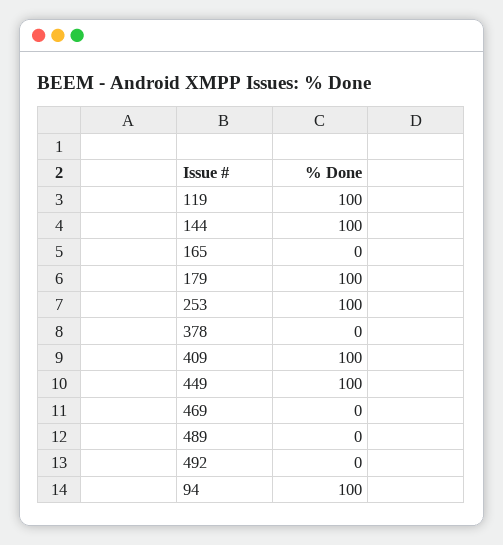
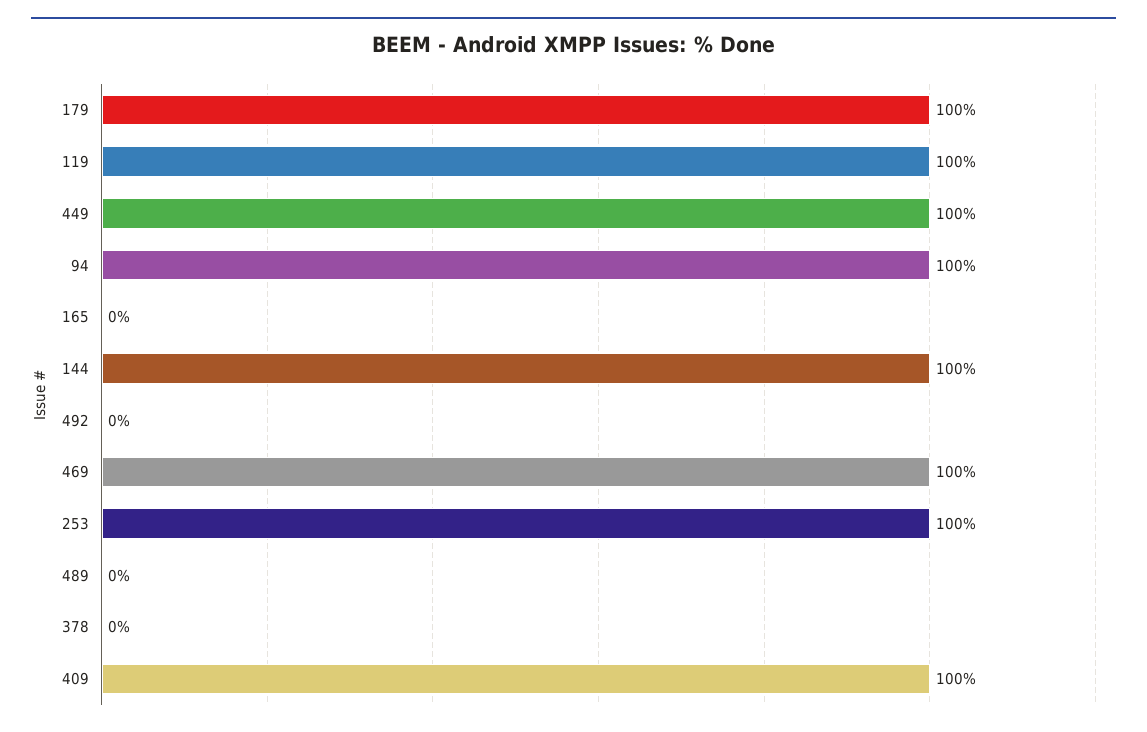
469: 0 -> 100

